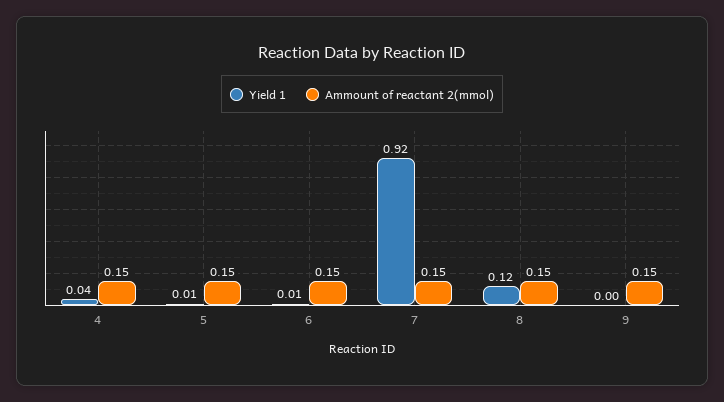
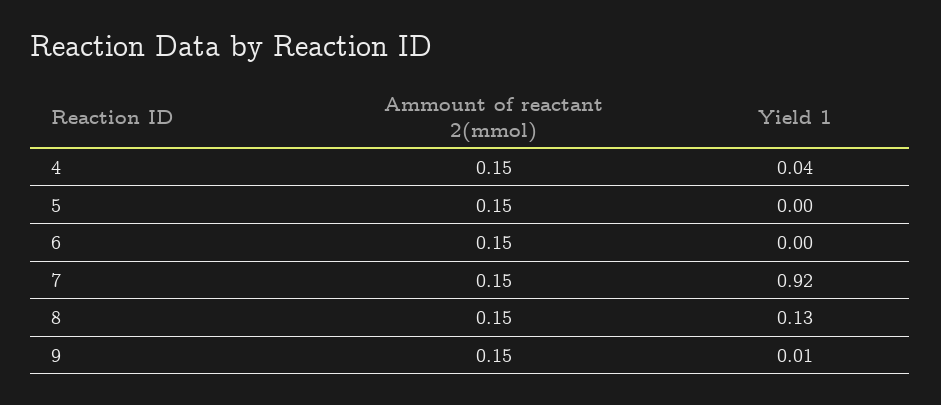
Yield 1, 5: 0.01 -> 0
Yield 1, 6: 0.01 -> 0
Yield 1, 8: 0.12 -> 0.13
Yield 1, 9: 0 -> 0.01

